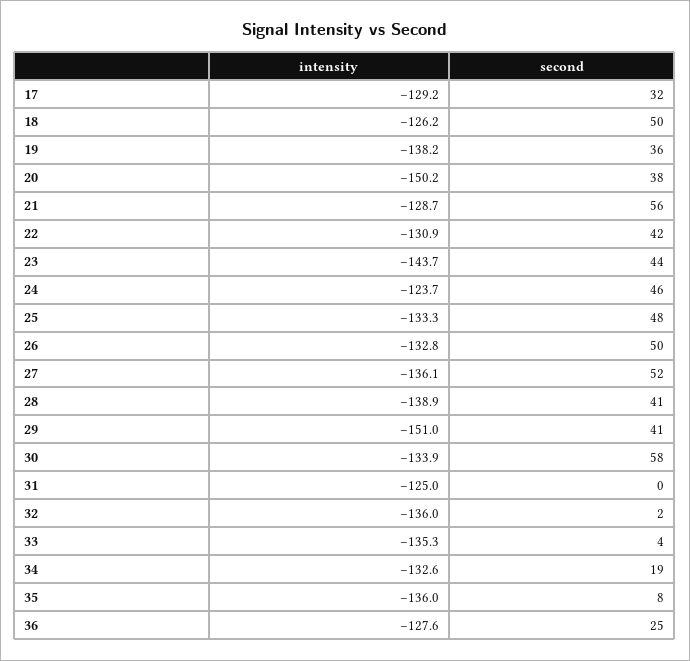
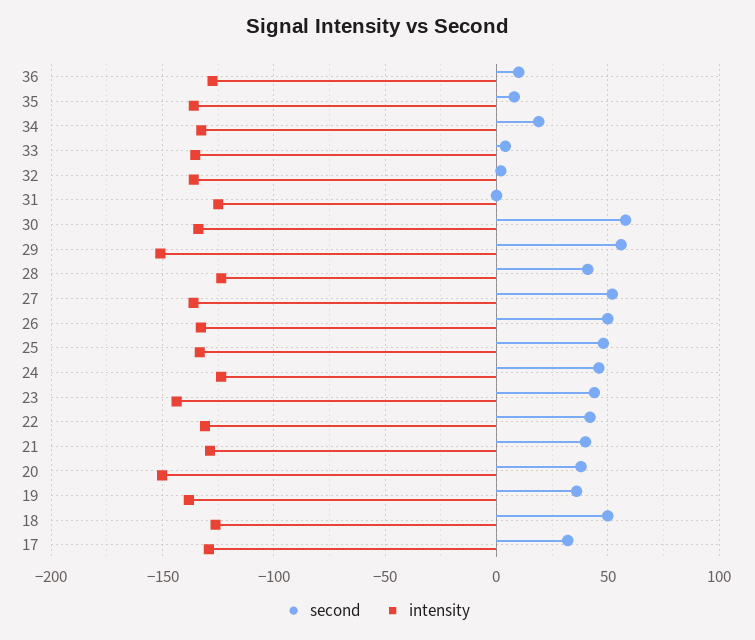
second, 21: 56 -> 40
intensity, 28: -138.9 -> -125
second, 29: 41 -> 55
second, 36: 25 -> 10

